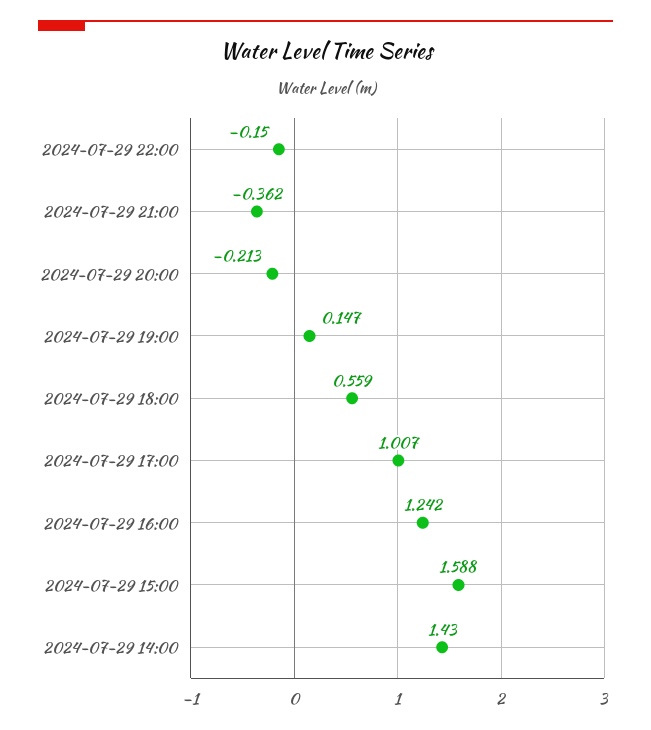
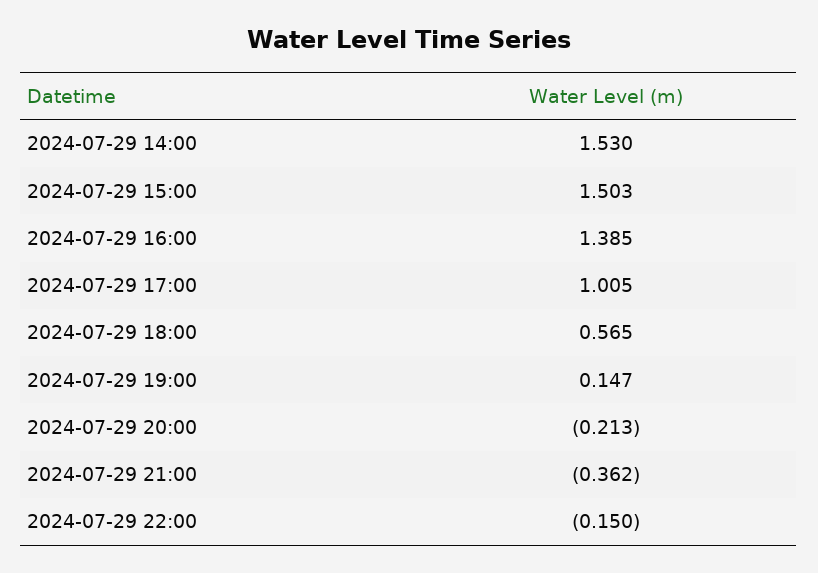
2024-07-29 18:00: 0.559 -> 0.565
2024-07-29 17:00: 1.007 -> 1.005
2024-07-29 16:00: 1.242 -> 1.385
2024-07-29 15:00: 1.588 -> 1.503
2024-07-29 14:00: 1.43 -> 1.53

